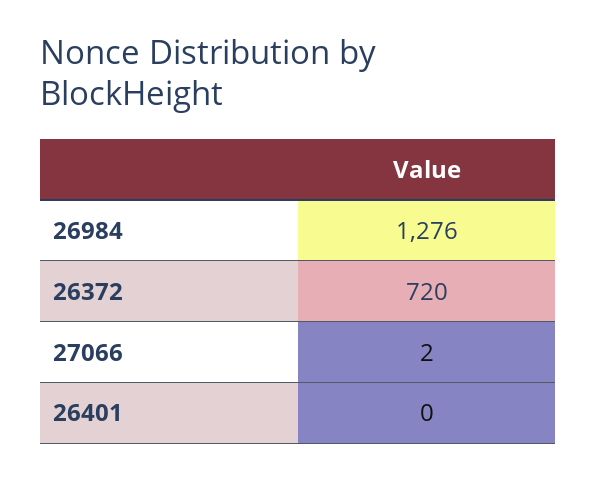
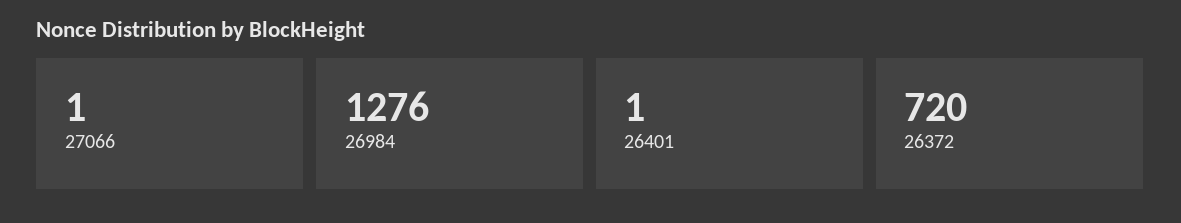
27066: 2 -> 1
26401: 0 -> 1

